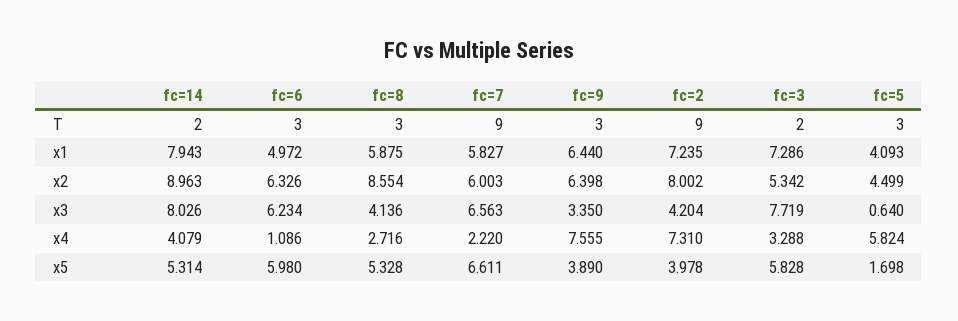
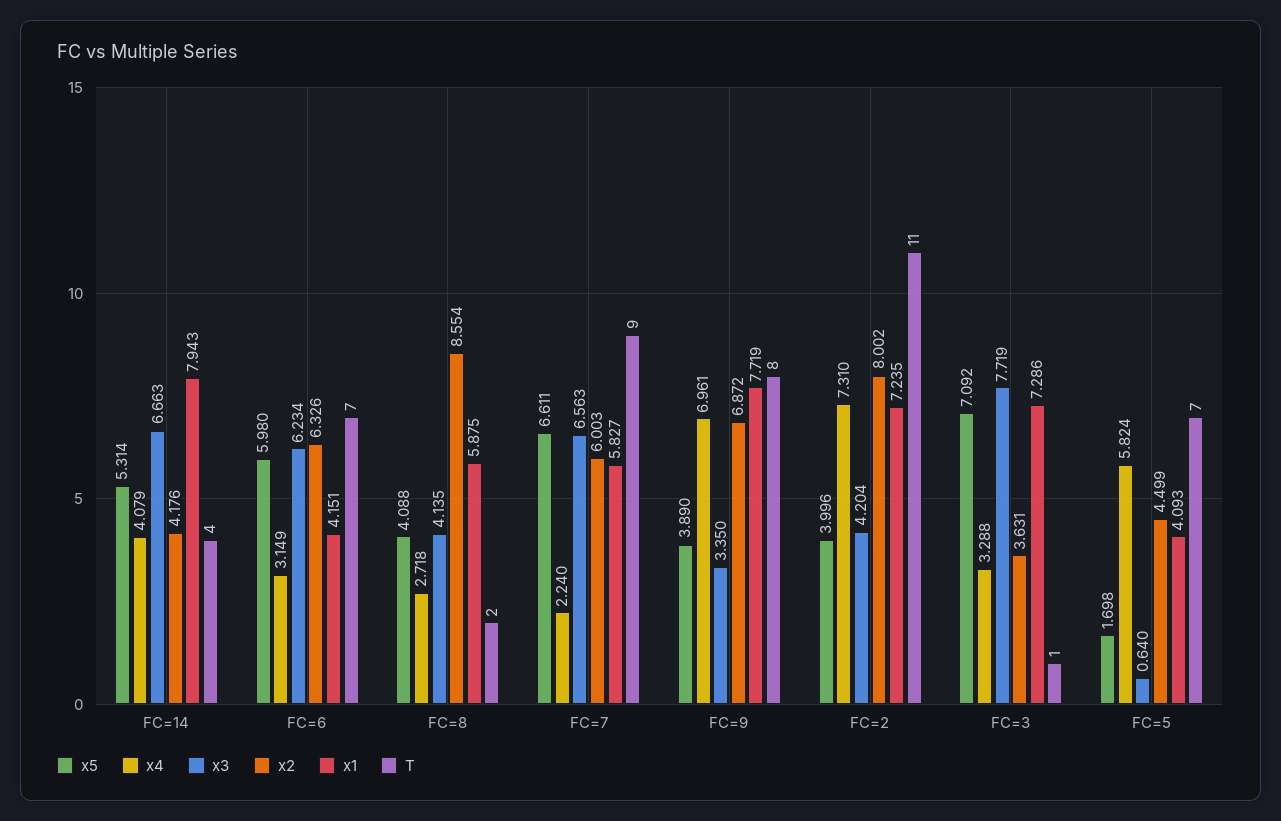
T, fc=14: 2 -> 4
T, fc=6: 3 -> 7
T, fc=8: 3 -> 2
T, fc=9: 3 -> 8
T, fc=2: 9 -> 11
T, fc=3: 2 -> 1
T, fc=5: 3 -> 7
x1, fc=6: 4.972 -> 4.151
x1, fc=9: 6.44 -> 7.719
x2, fc=14: 8.963 -> 4.176
x2, fc=9: 6.398 -> 6.872
x2, fc=3: 5.342 -> 3.631
x3, fc=14: 8.026 -> 6.663
x3, fc=8: 4.136 -> 4.135
x4, fc=6: 1.086 -> 3.149
x4, fc=8: 2.716 -> 2.718
x4, fc=7: 2.22 -> 2.24
x4, fc=9: 7.555 -> 6.961
x5, fc=8: 5.328 -> 4.088
x5, fc=2: 3.978 -> 3.996
x5, fc=3: 5.828 -> 7.092

